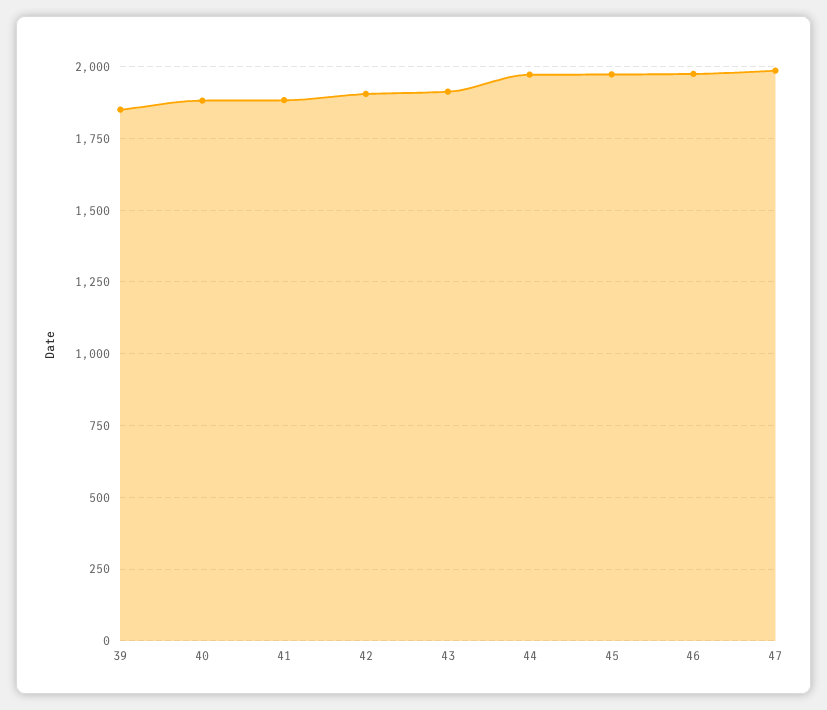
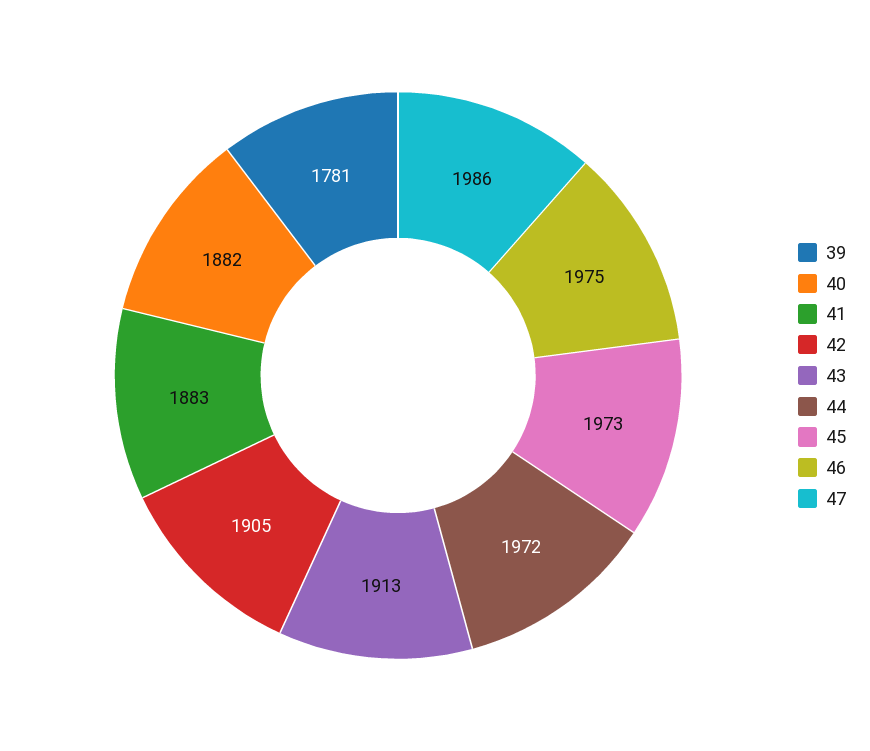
39: 1850 -> 1781

